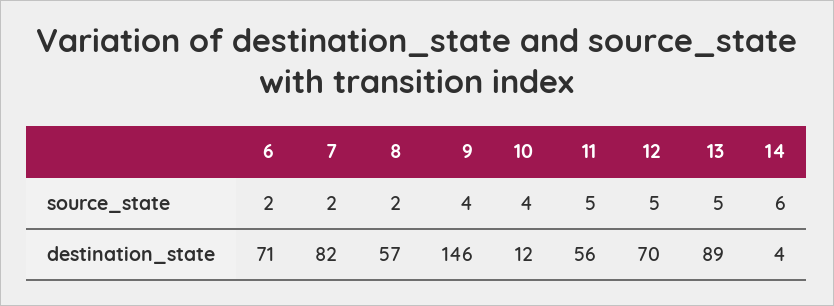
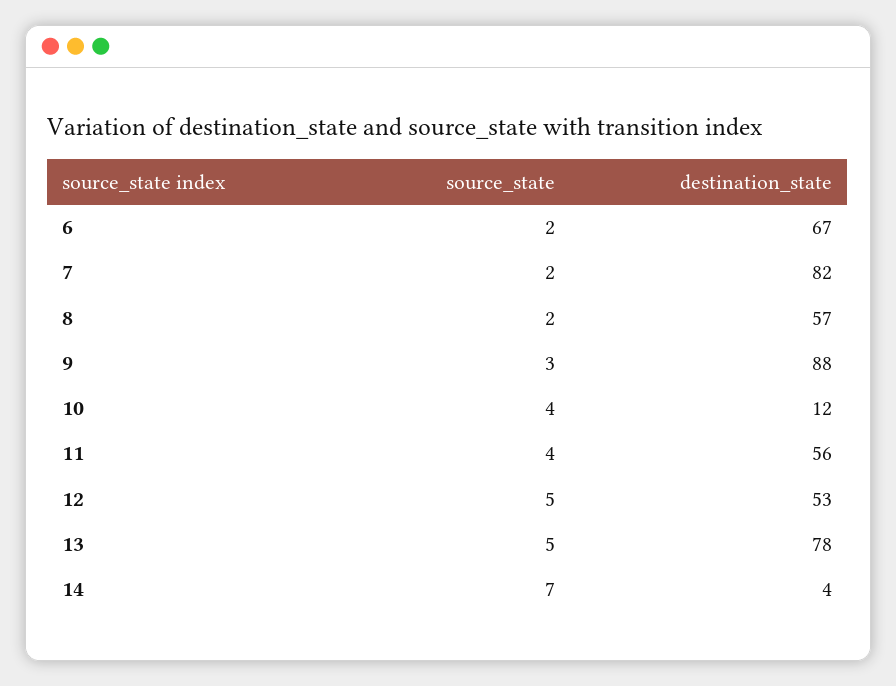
9, source_state: 4 -> 3
11, source_state: 5 -> 4
14, source_state: 6 -> 7
6, destination_state: 71 -> 67
9, destination_state: 146 -> 88
12, destination_state: 70 -> 53
13, destination_state: 89 -> 78

